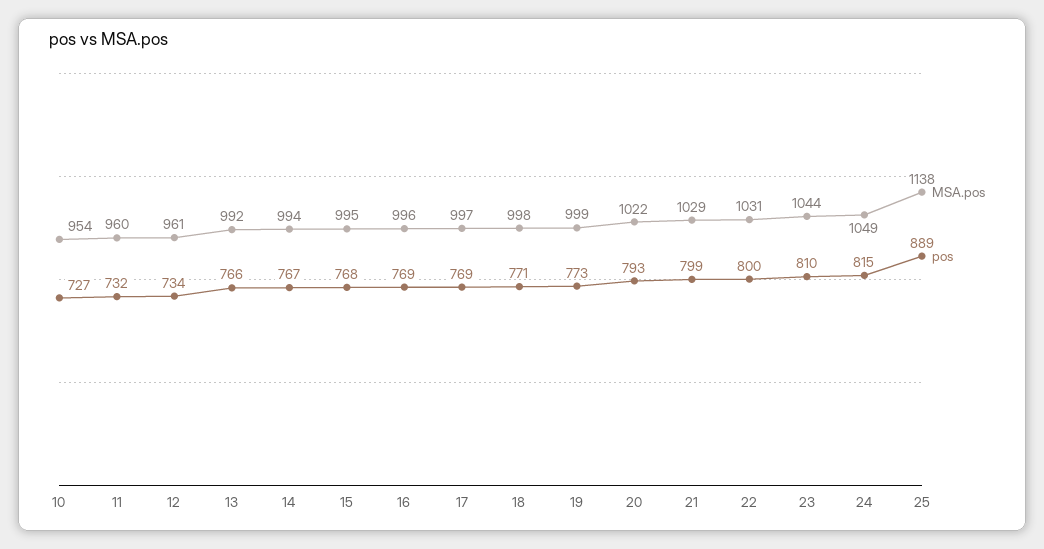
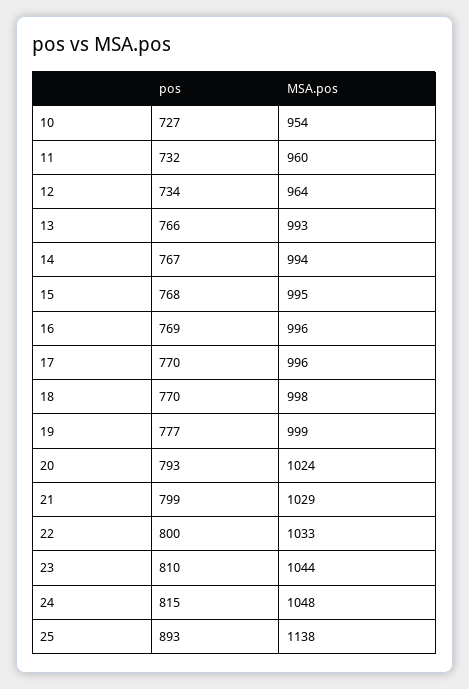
MSA.pos, 12: 961 -> 964
MSA.pos, 13: 992 -> 993
MSA.pos, 17: 997 -> 996
pos, 17: 769 -> 770
pos, 18: 771 -> 770
pos, 19: 773 -> 777
MSA.pos, 20: 1022 -> 1024
MSA.pos, 22: 1031 -> 1033
MSA.pos, 24: 1049 -> 1048
pos, 25: 889 -> 893

